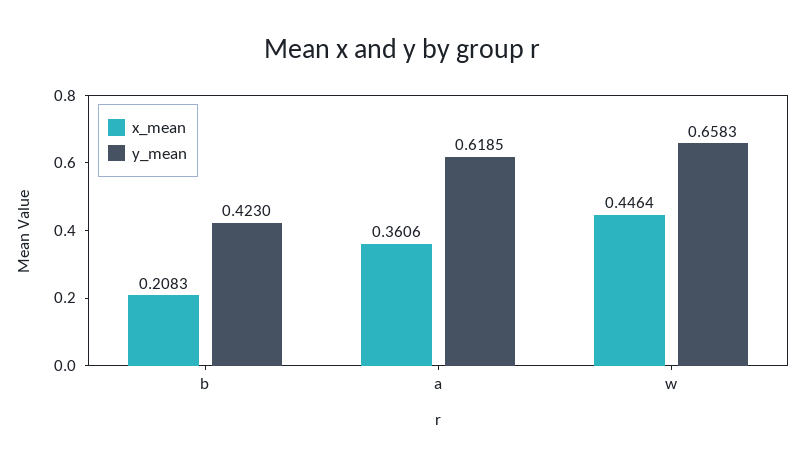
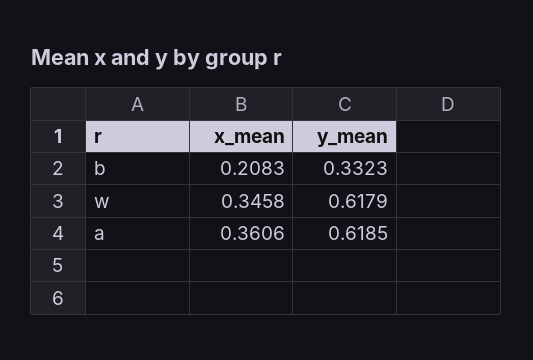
y_mean, b: 0.423 -> 0.3323
x_mean, w: 0.4464 -> 0.3458
y_mean, w: 0.6583 -> 0.6179

